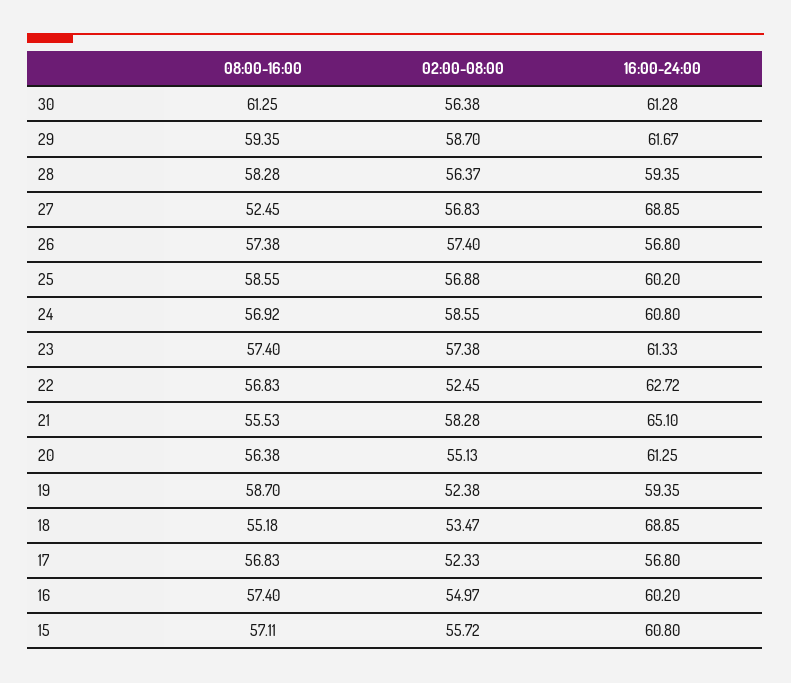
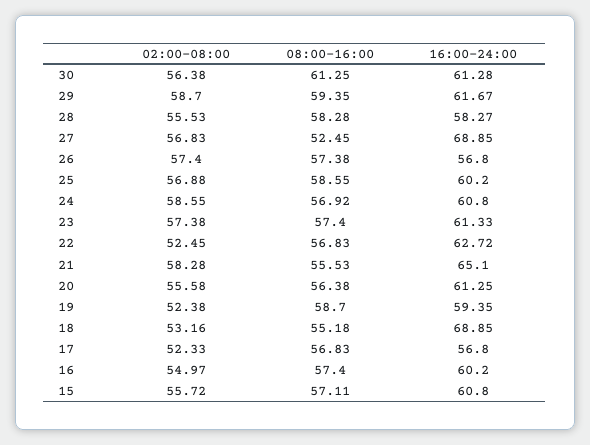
02:00-08:00, 28: 56.37 -> 55.53
16:00-24:00, 28: 59.35 -> 58.27
02:00-08:00, 20: 55.13 -> 55.58
02:00-08:00, 18: 53.47 -> 53.16

